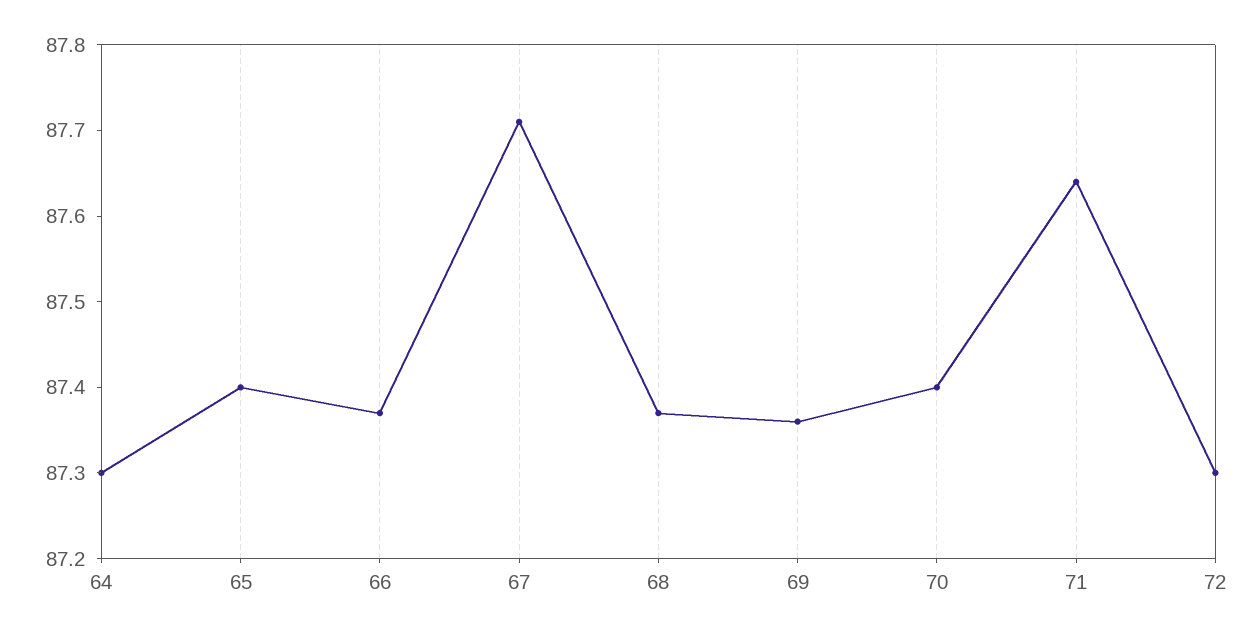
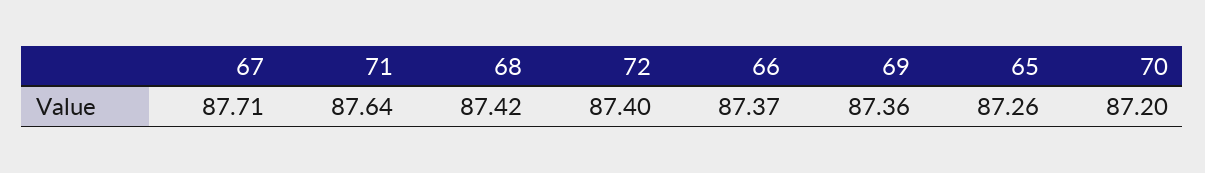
64: 87.3 -> none
65: 87.4 -> 87.26
68: 87.37 -> 87.42
70: 87.4 -> 87.2
72: 87.3 -> 87.4

